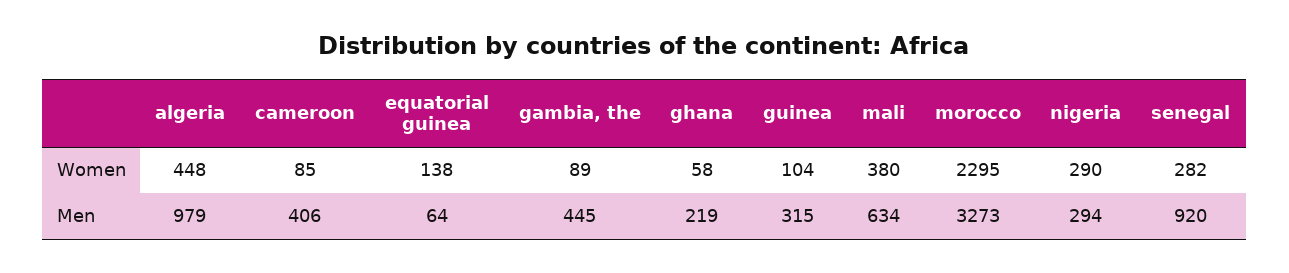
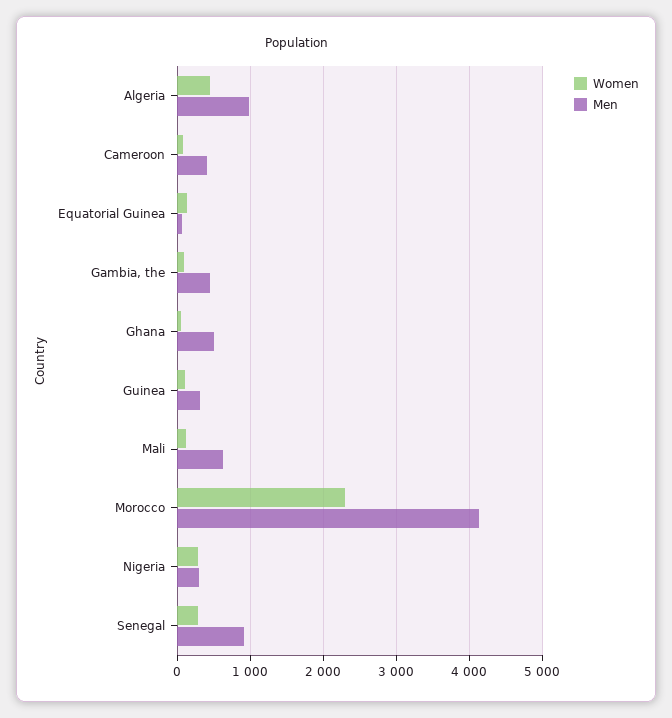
Women, mali: 380 -> 100
Men, ghana: 219 -> 500
Men, morocco: 3273 -> 4100

